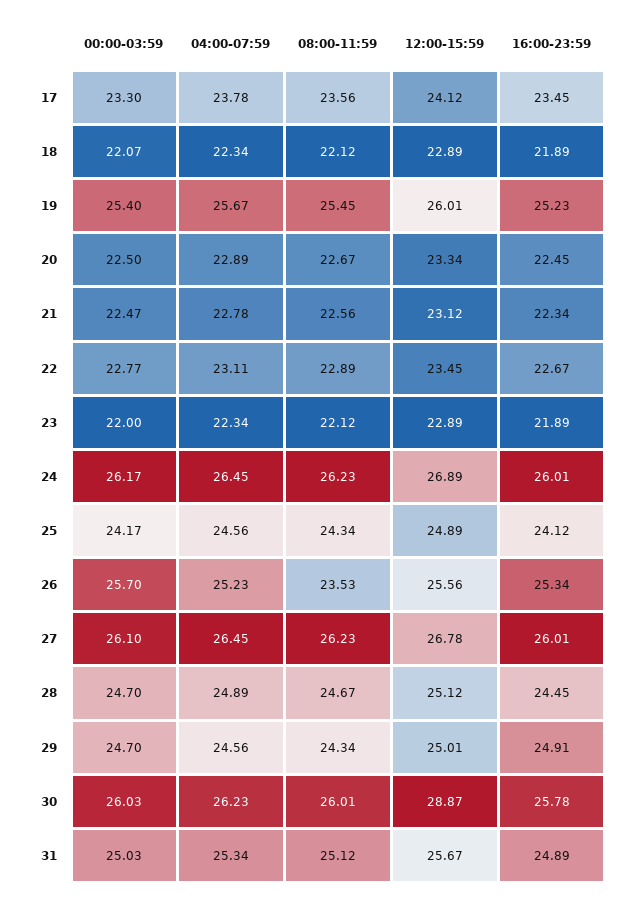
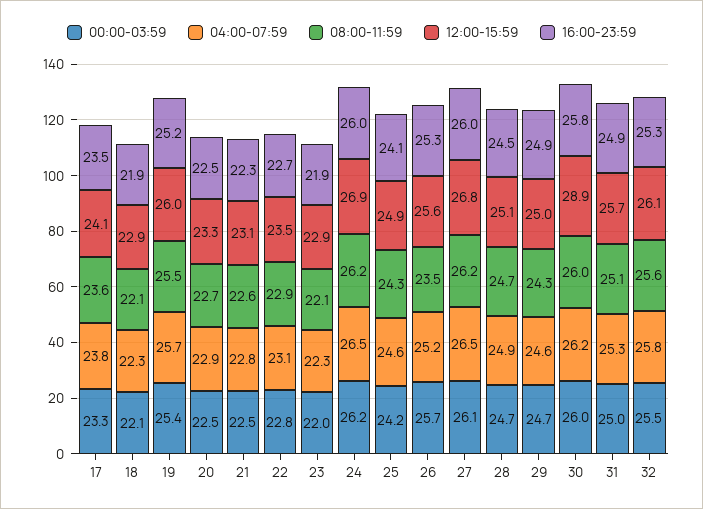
00:00-03:59, 32: none -> 25.5
04:00-07:59, 32: none -> 25.8
08:00-11:59, 32: none -> 25.6
12:00-15:59, 32: none -> 26.1
16:00-23:59, 32: none -> 25.3

